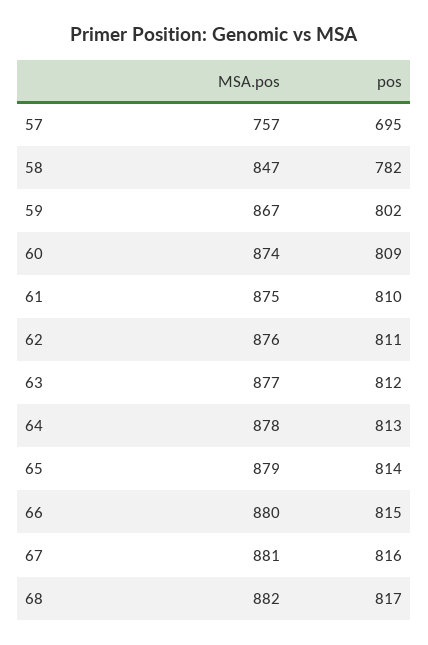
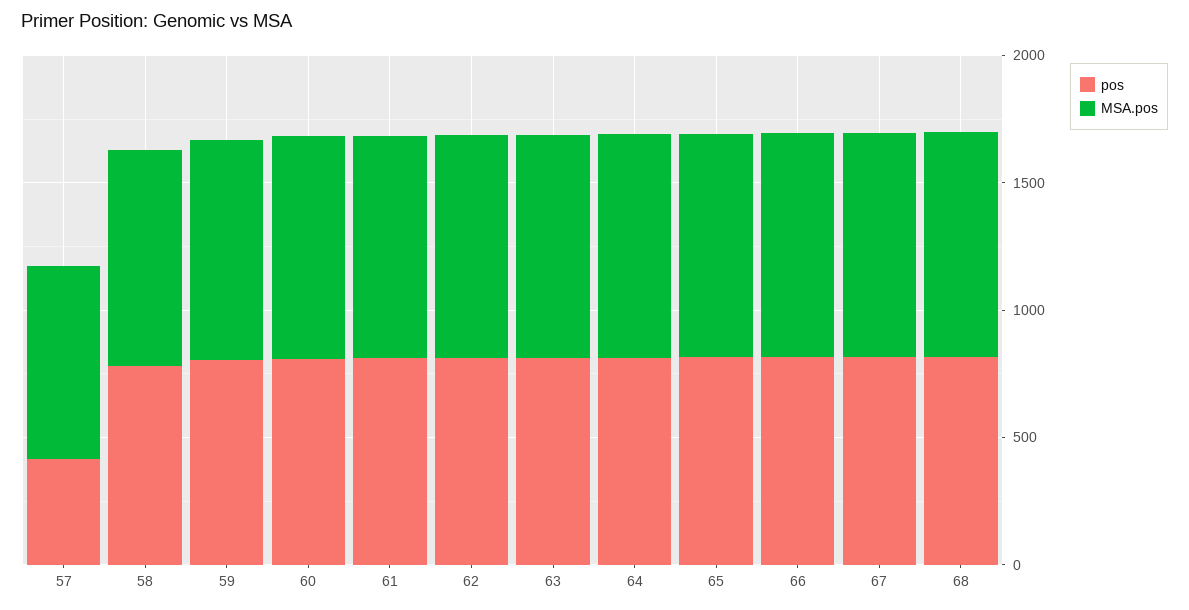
pos, 57: 695 -> 400

